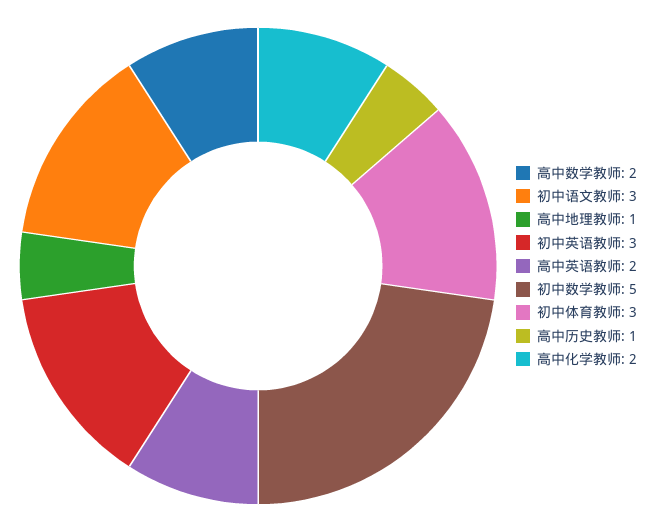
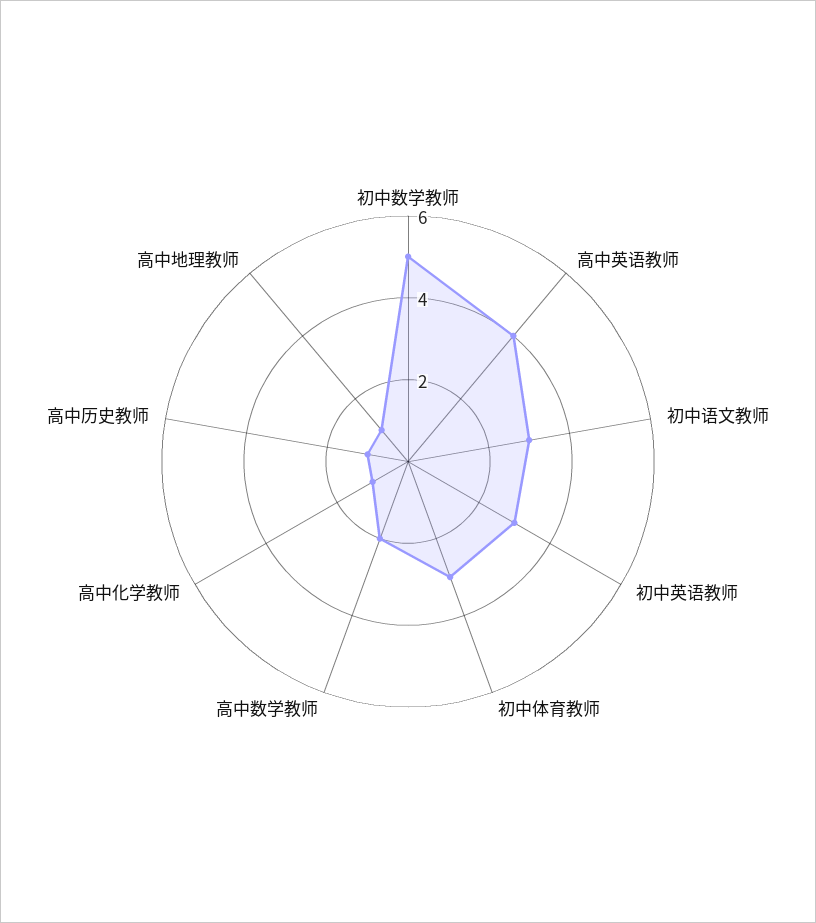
高中英语教师: 2 -> 4
高中化学教师: 2 -> 1

